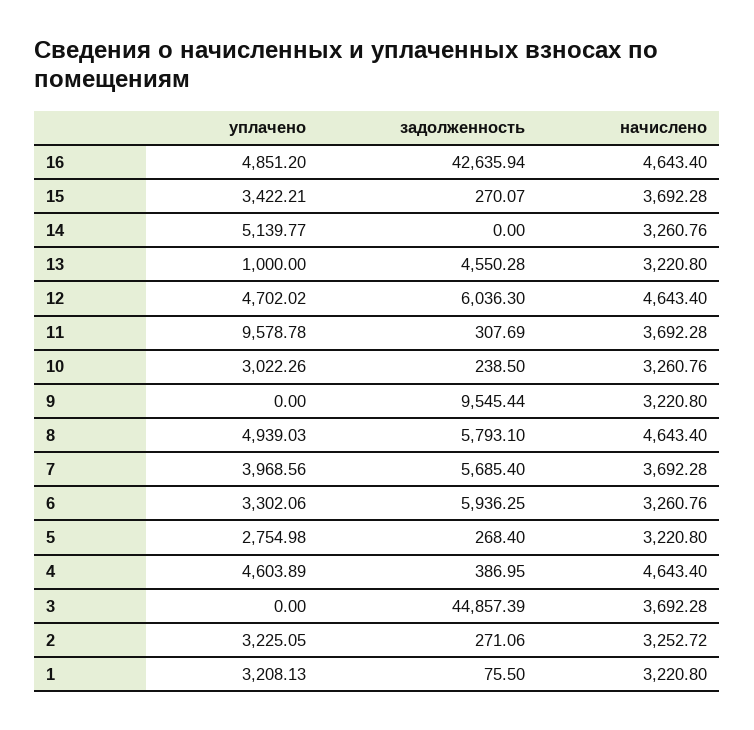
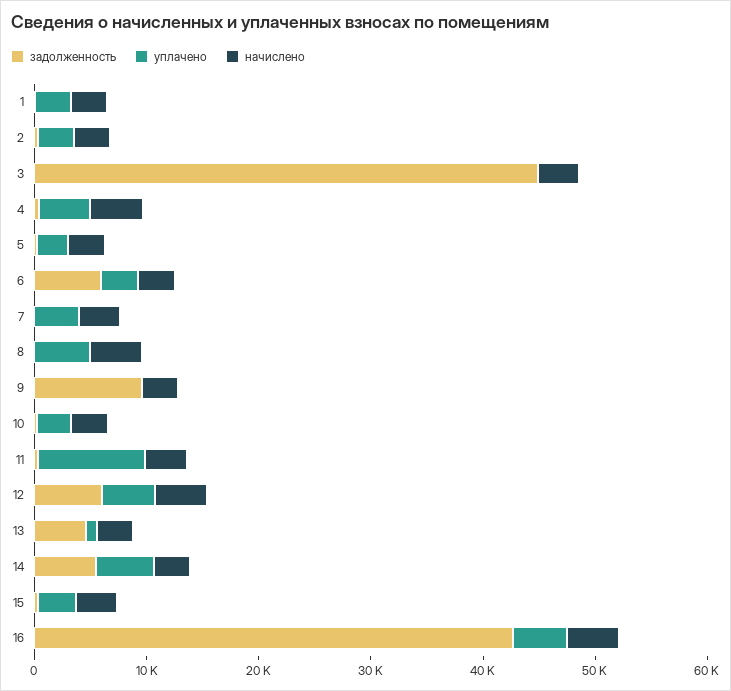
задолженность, 14: 0 -> 6000
задолженность, 8: 5793.1 -> 0
задолженность, 7: 5685.4 -> 0

